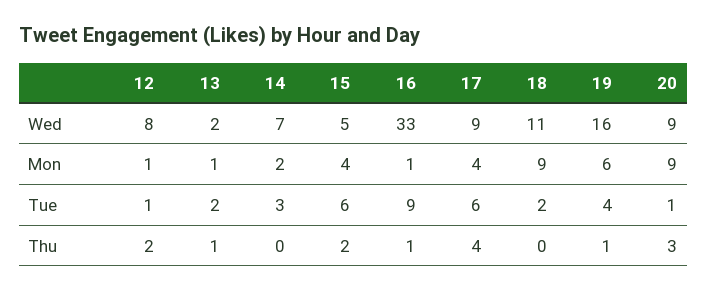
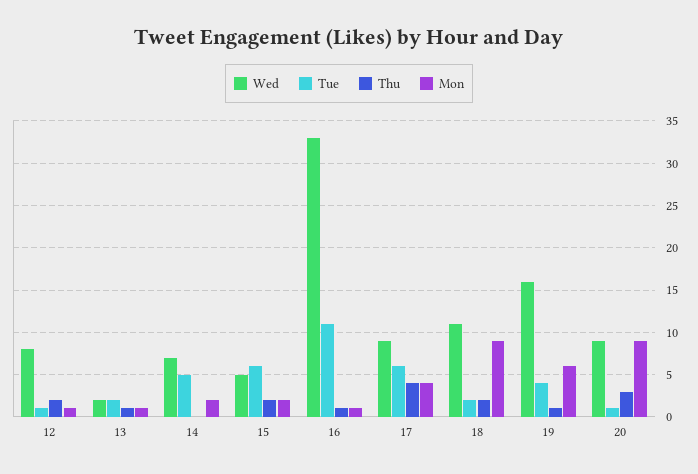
Mon, 15: 4 -> 2
Tue, 14: 3 -> 5
Tue, 16: 9 -> 11
Thu, 18: 0 -> 2

